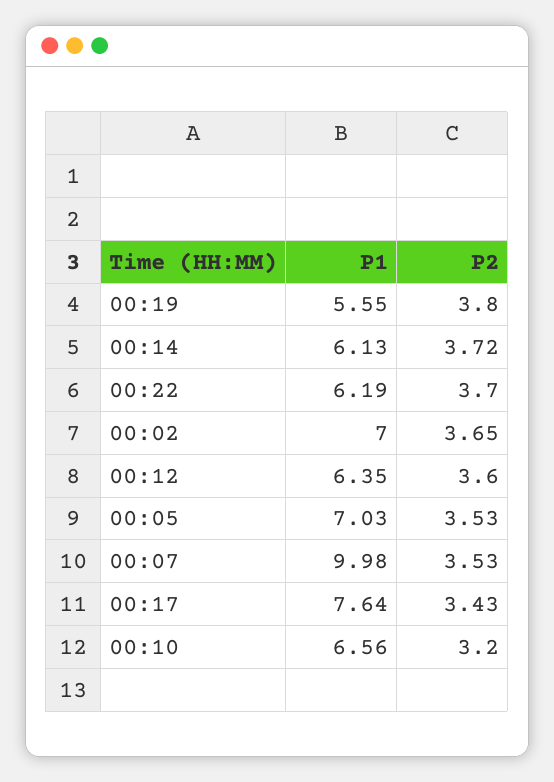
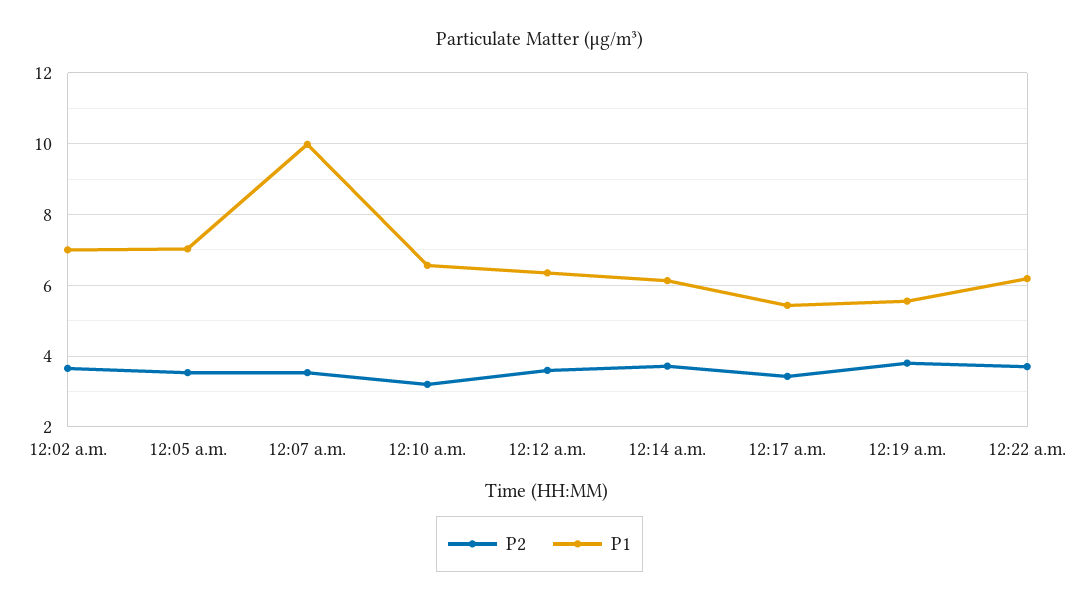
P1, 00:17: 7.64 -> 5.4

